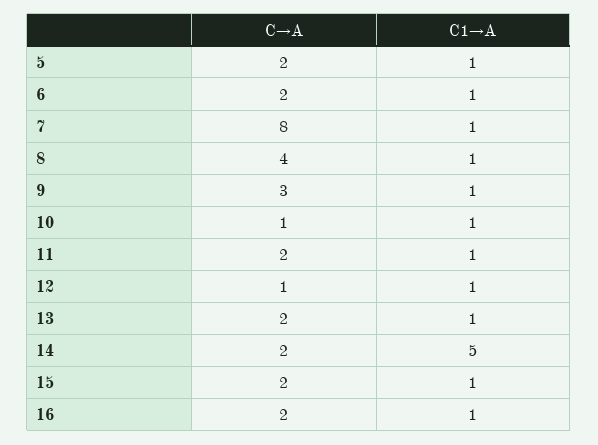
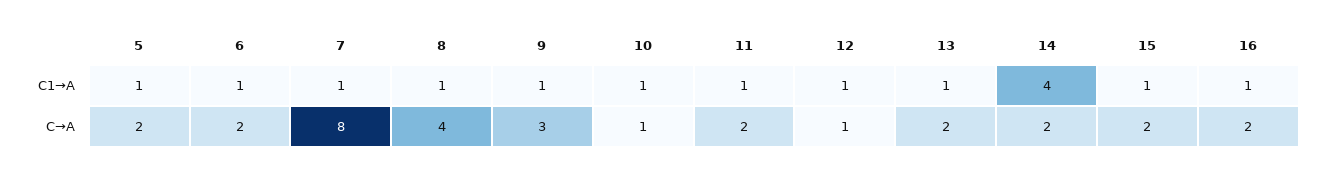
C1→A, 14: 5 -> 4

